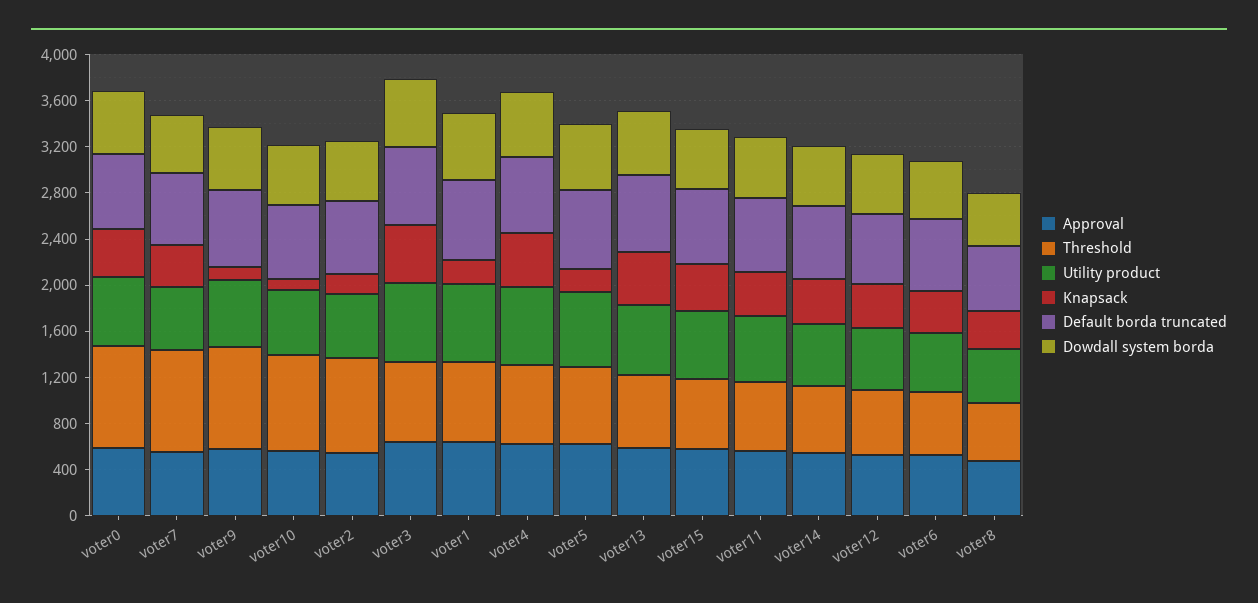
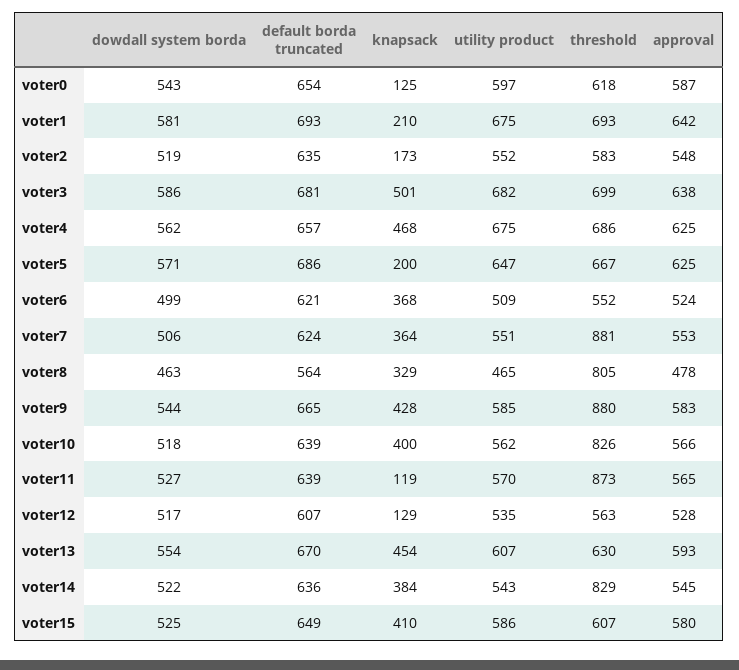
Threshold, voter0: 900 -> 618
Knapsack, voter0: 400 -> 125
Knapsack, voter9: 100 -> 428
Knapsack, voter10: 100 -> 400
Threshold, voter2: 800 -> 583
Threshold, voter11: 600 -> 873
Knapsack, voter11: 400 -> 119
Threshold, voter14: 600 -> 829
Knapsack, voter12: 400 -> 129
Threshold, voter8: 500 -> 805

